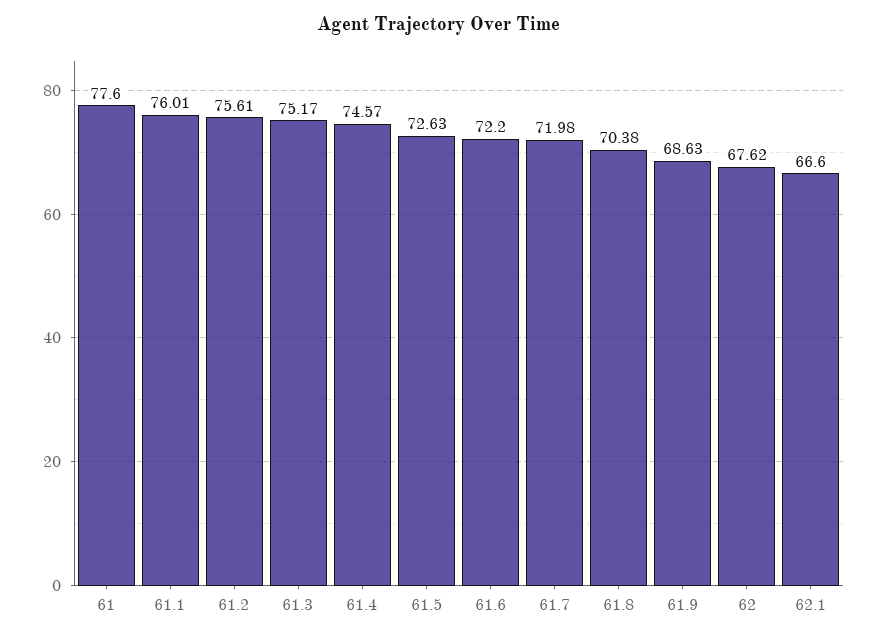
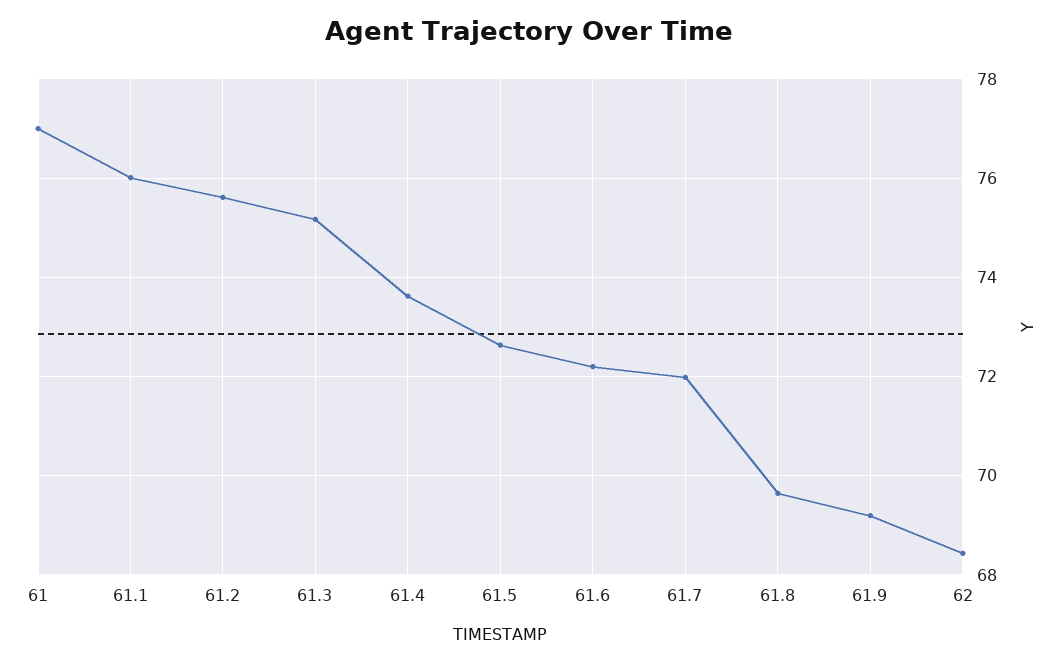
61: 77.6 -> 77
61.4: 74.57 -> 73.6
61.8: 70.38 -> 69.6
61.9: 68.63 -> 69.2
62: 67.62 -> 68.4
62.1: 66.6 -> none

